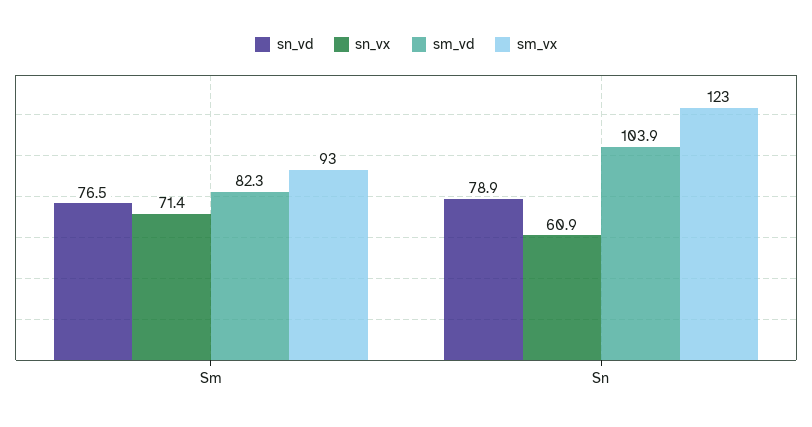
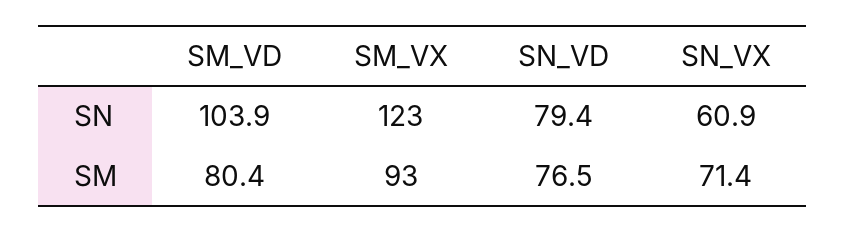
sm_vd, Sm: 82.3 -> 80.4
sn_vd, Sn: 78.9 -> 79.4

